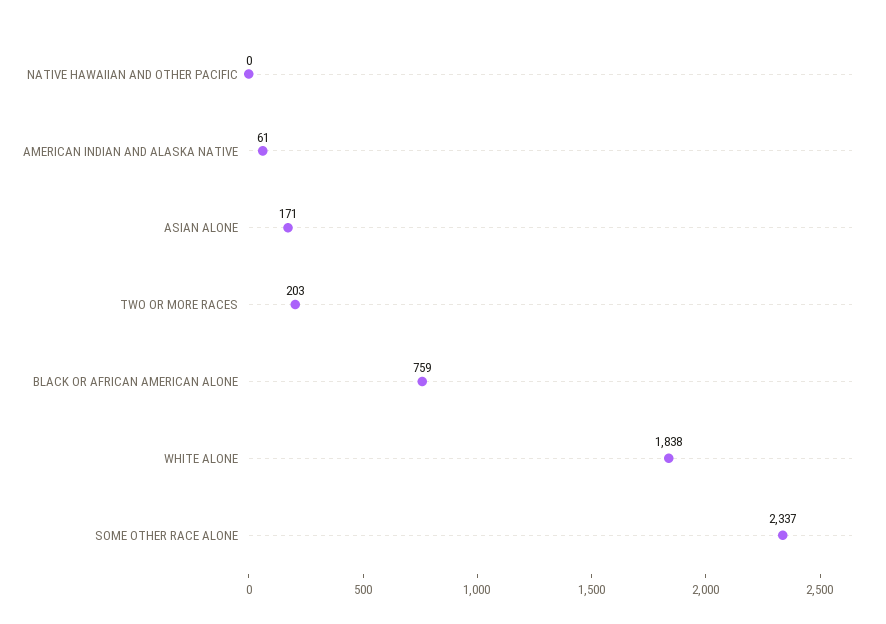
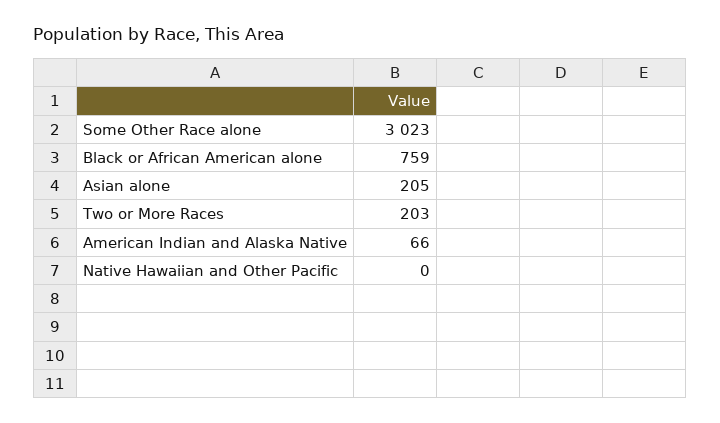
AMERICAN INDIAN AND ALASKA NATIVE: 61 -> 66
ASIAN ALONE: 171 -> 205
WHITE ALONE: 1838 -> none
SOME OTHER RACE ALONE: 2337 -> 3023

